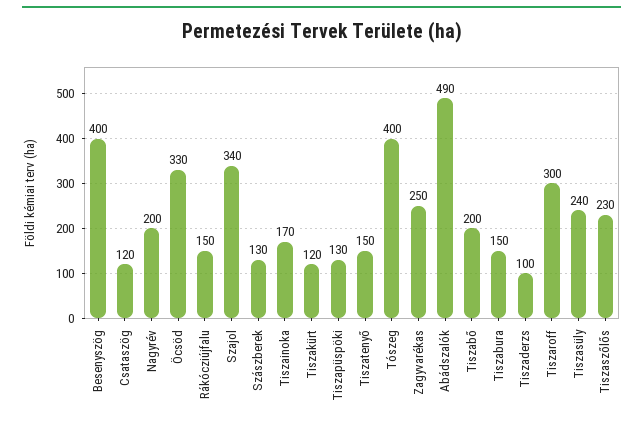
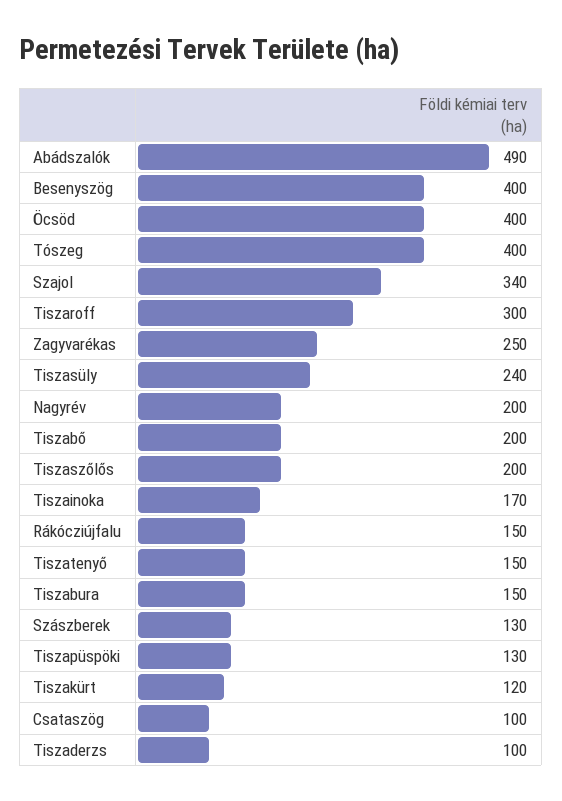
Csataszög: 120 -> 100
Öcsöd: 330 -> 400
Tiszaszőlős: 230 -> 200

